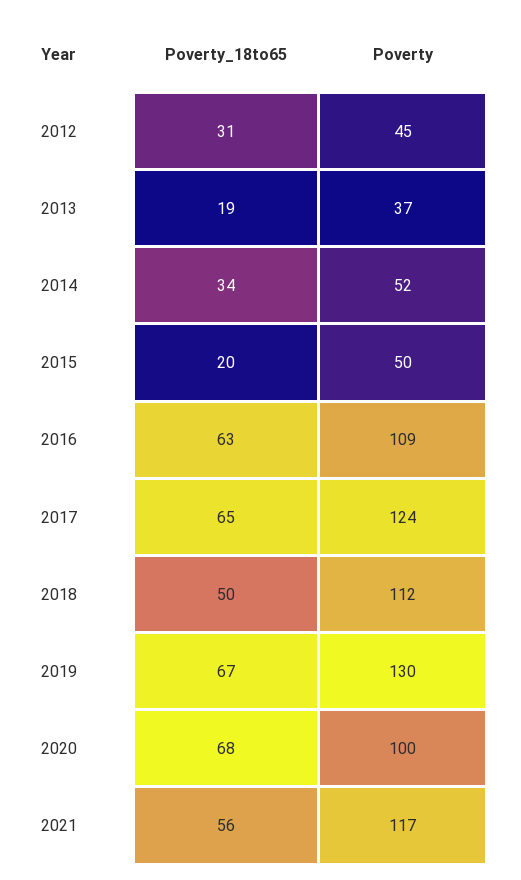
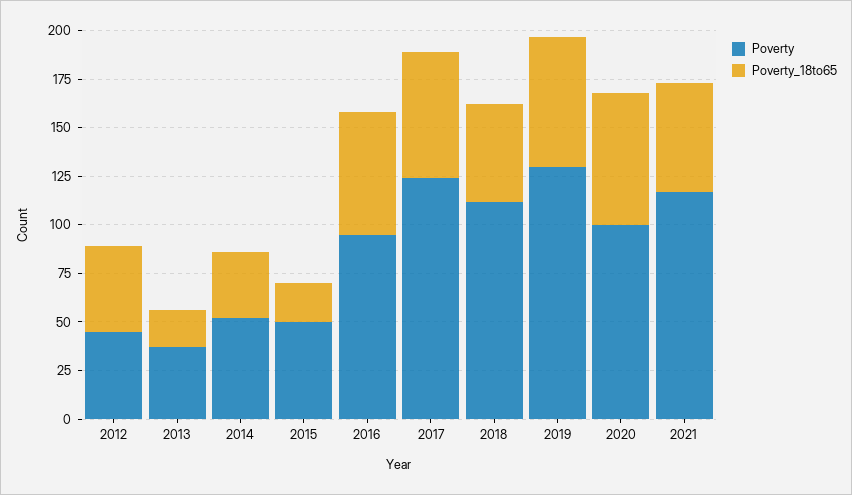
Poverty_18to65, 2012: 31 -> 45
Poverty, 2016: 109 -> 95

